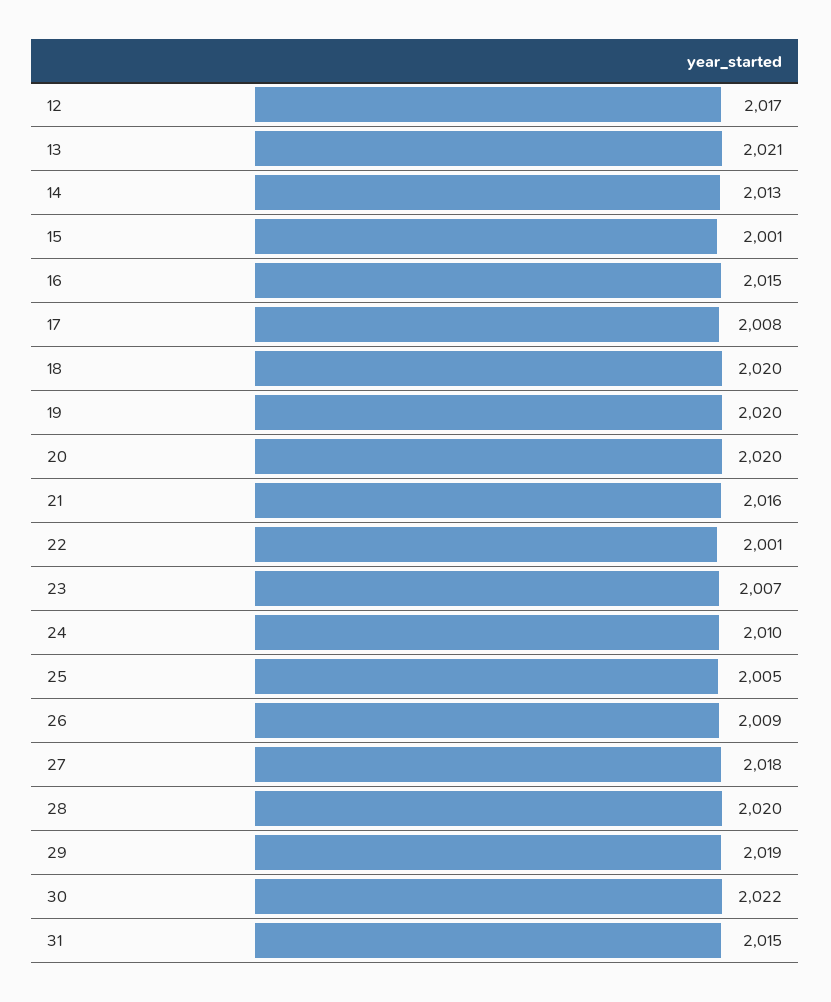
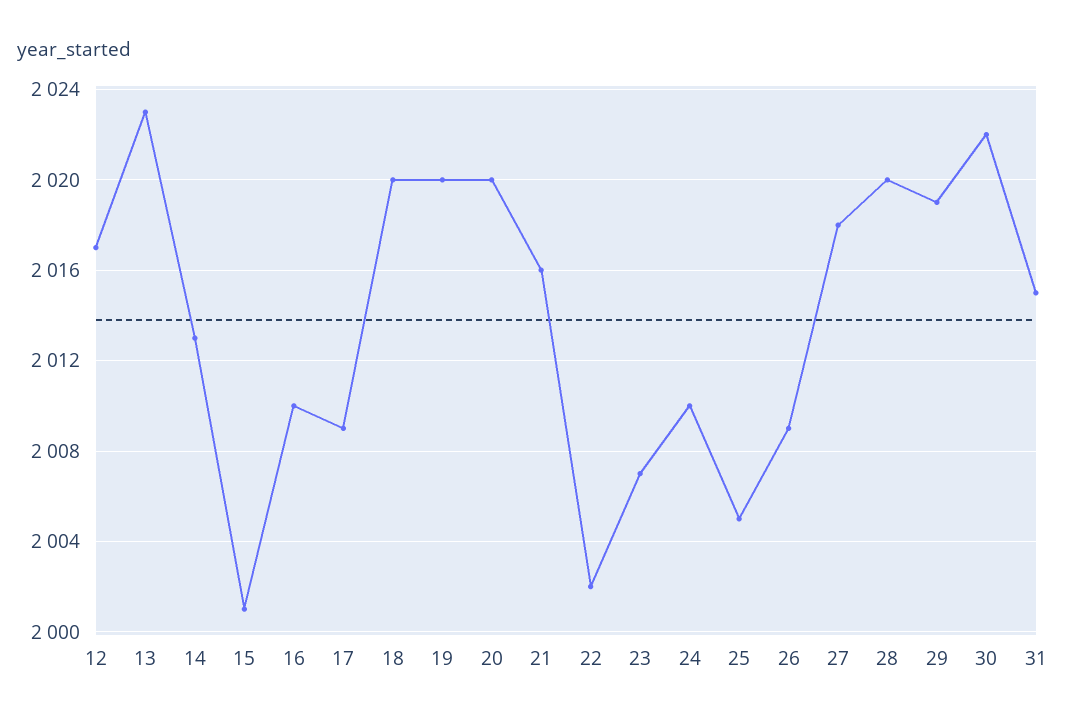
13: 2021 -> 2023
16: 2015 -> 2010
17: 2008 -> 2009
22: 2001 -> 2002

